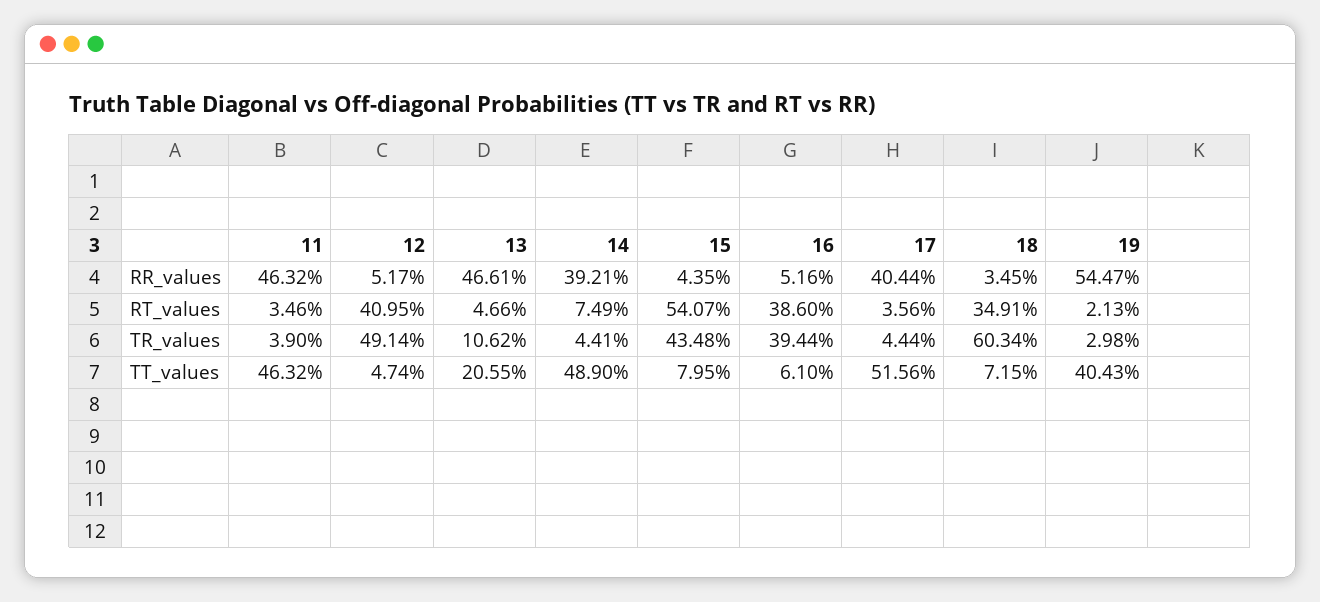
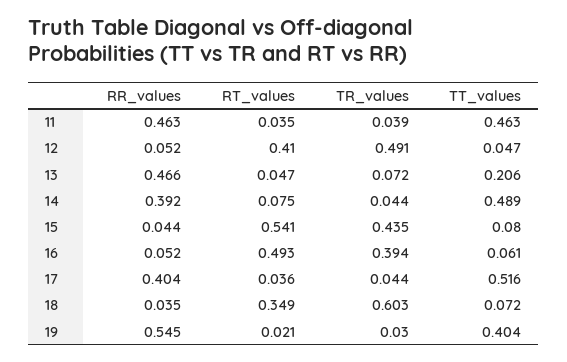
16, RT_values: 0.386 -> 0.493
13, TR_values: 0.1062 -> 0.072

